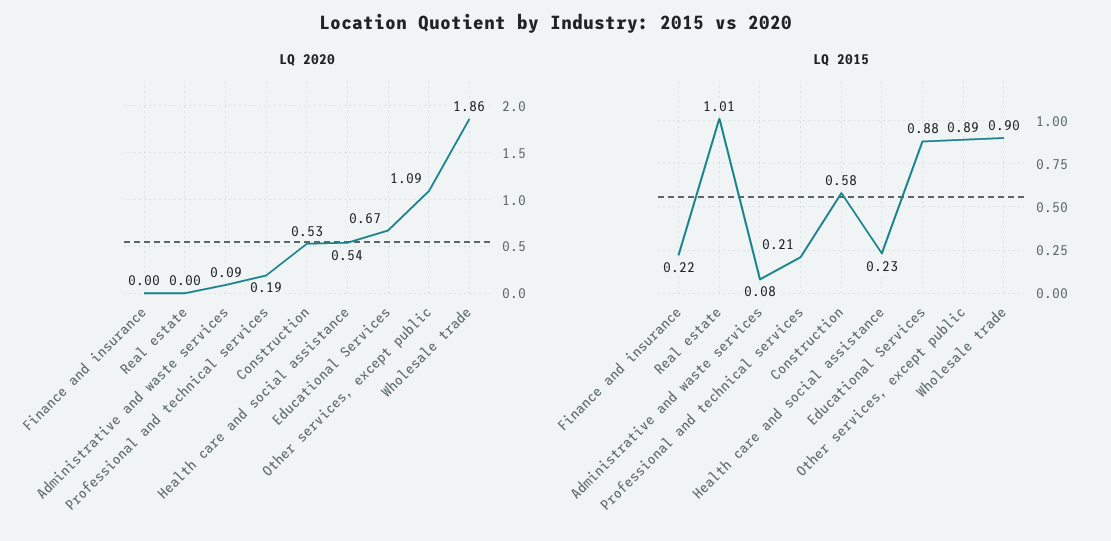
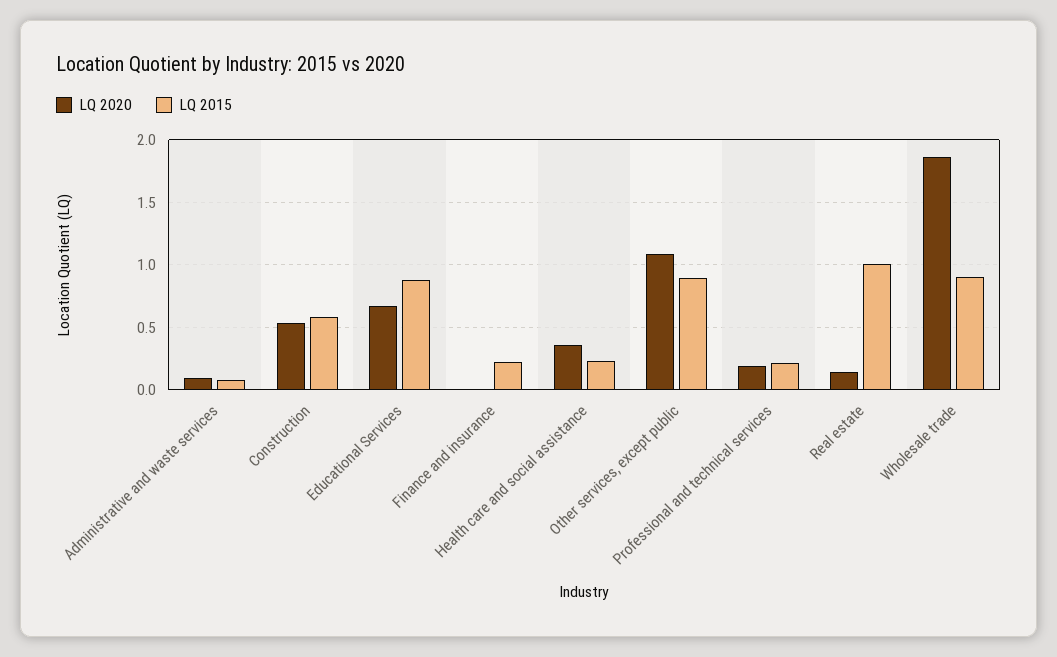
LQ 2020, Real estate: 0 -> 0.15
LQ 2020, Health care and social assistance: 0.54 -> 0.35

